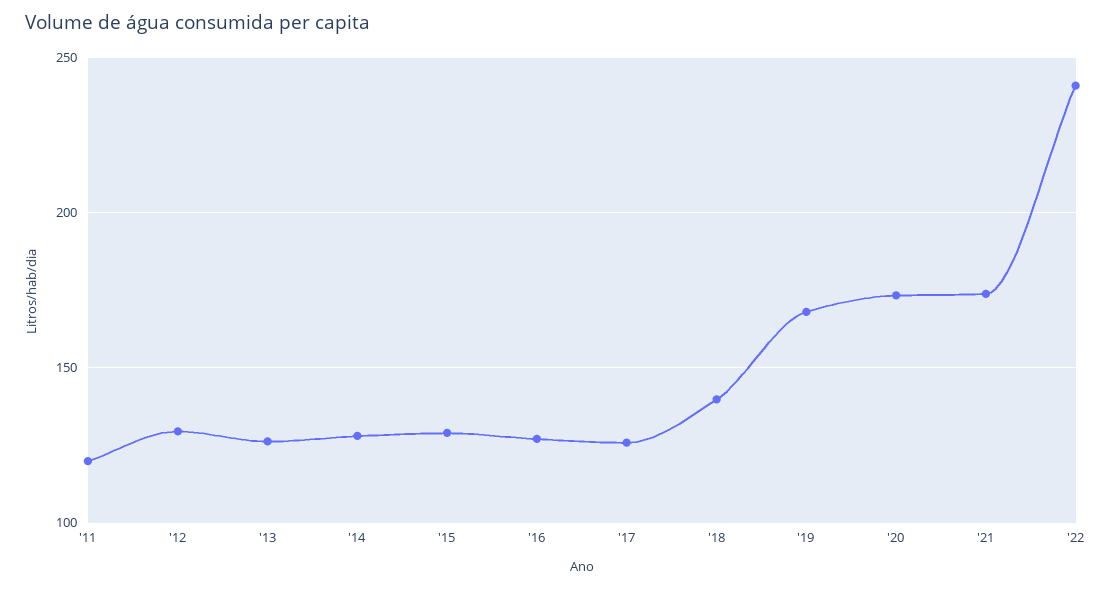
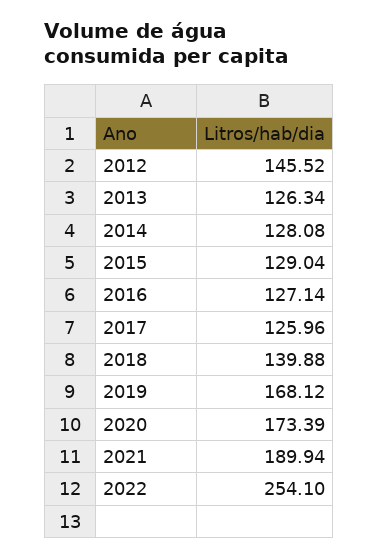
'11: 120 -> none
'12: 130 -> 145.52
'21: 175 -> 189.94
'22: 240 -> 254.1

